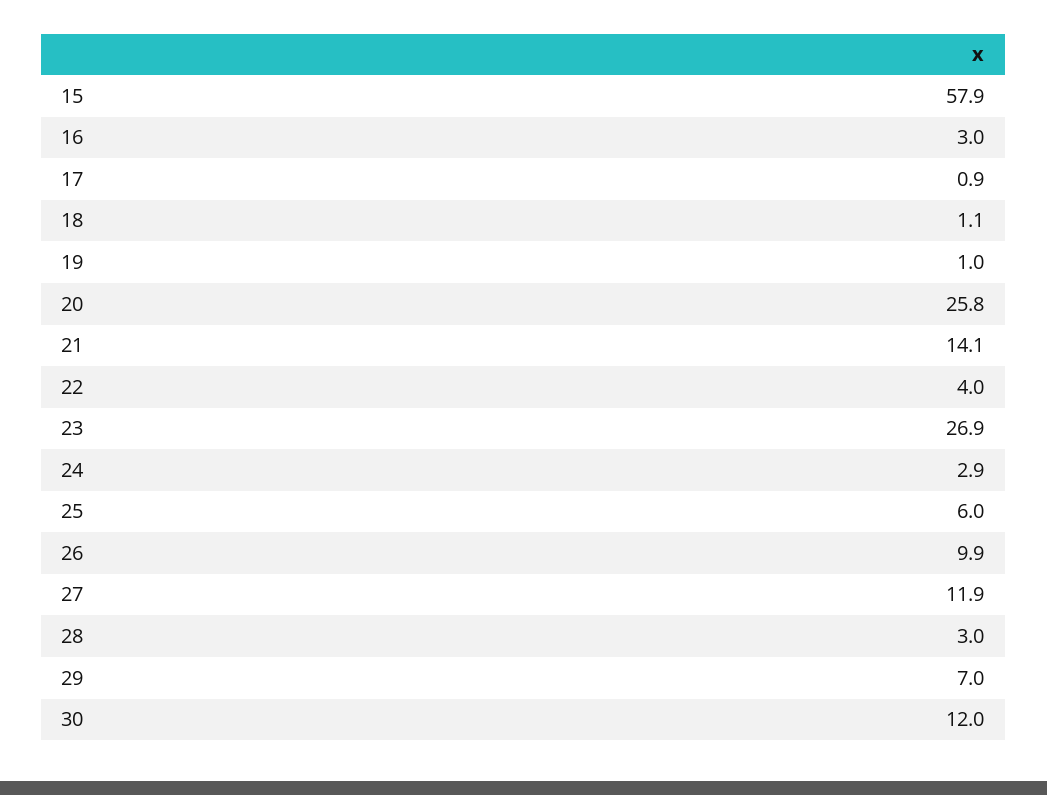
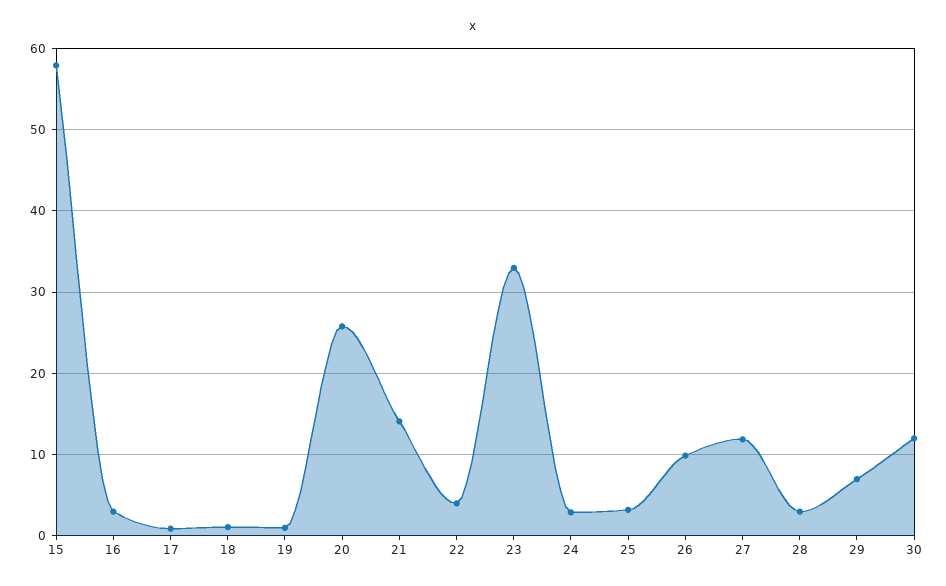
23: 26.9 -> 33
25: 6 -> 3

